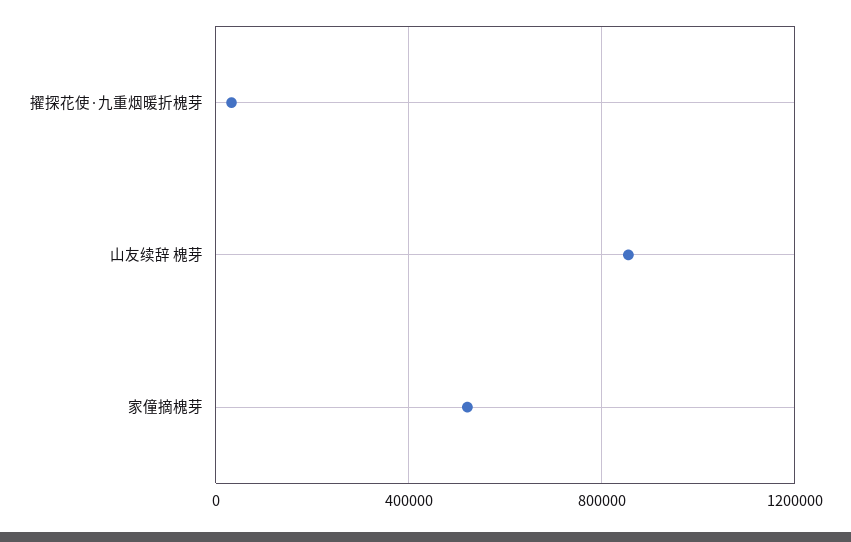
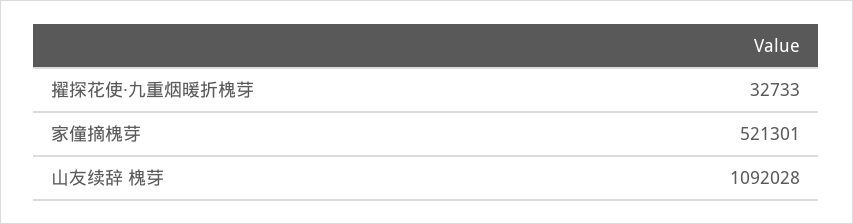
山友续辞 槐芽: 850000 -> 1092028

